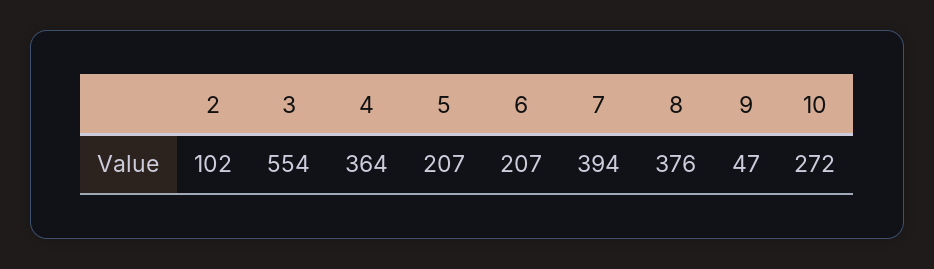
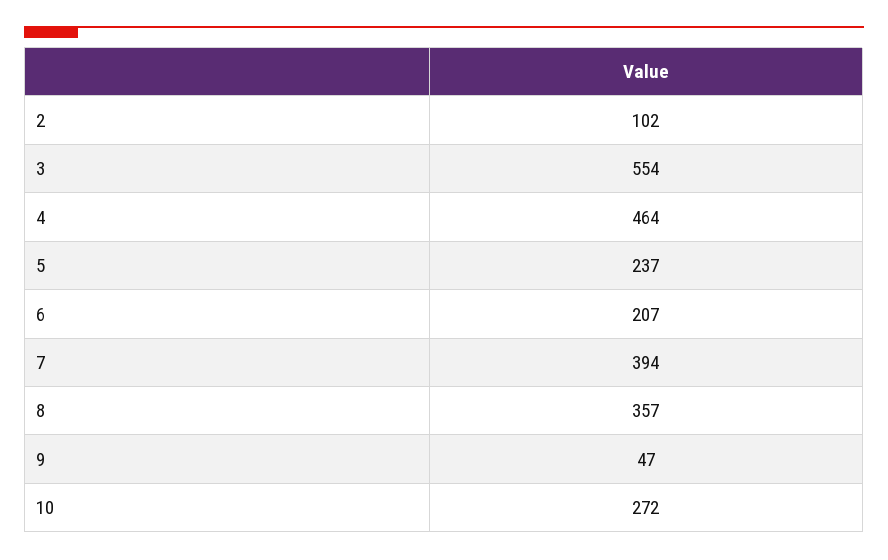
4: 364 -> 464
5: 207 -> 237
8: 376 -> 357

